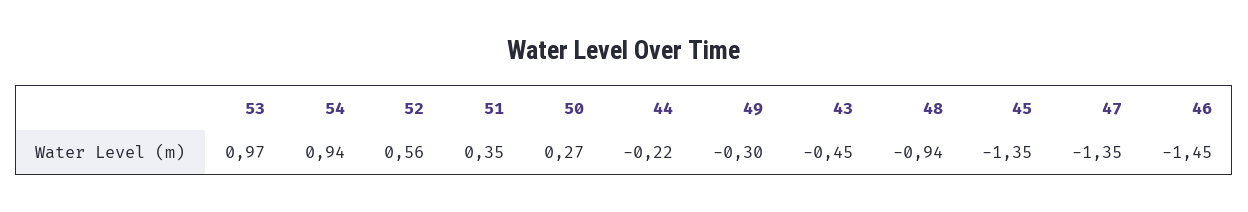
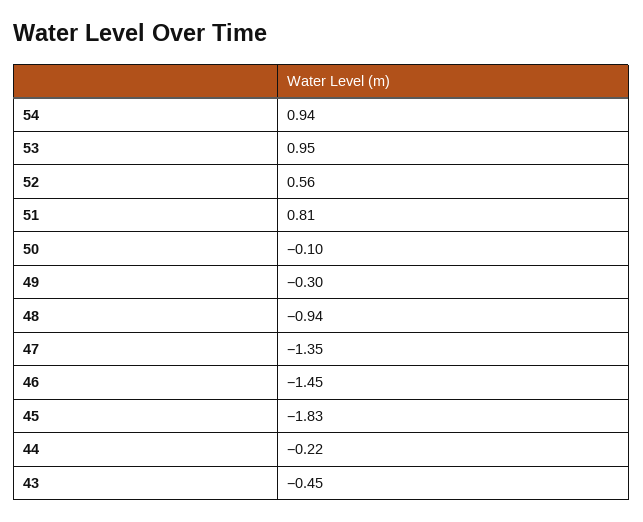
53: 0.97 -> 0.95
51: 0.35 -> 0.81
50: 0.27 -> -0.1
45: -1.35 -> -1.83

